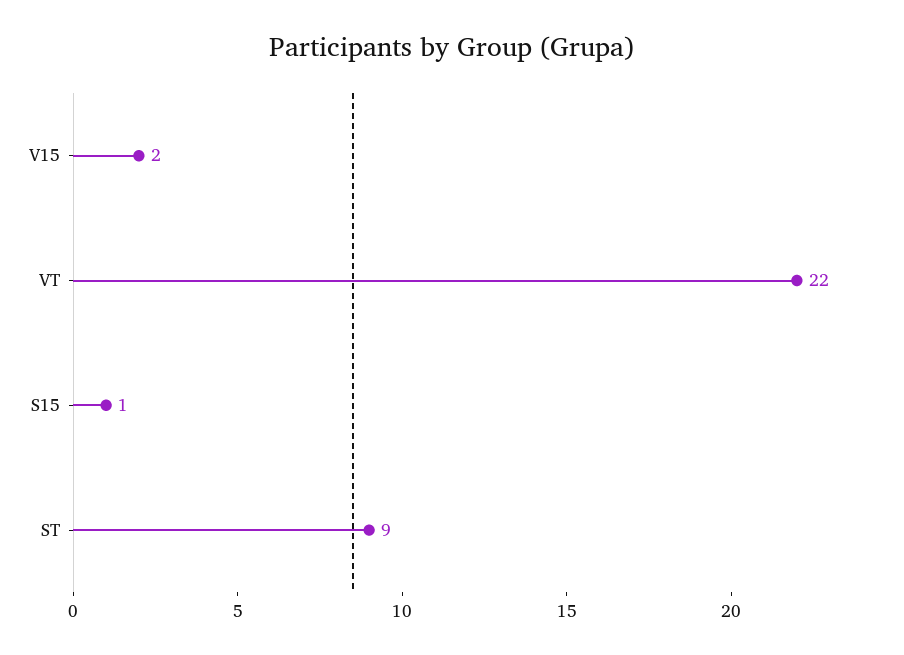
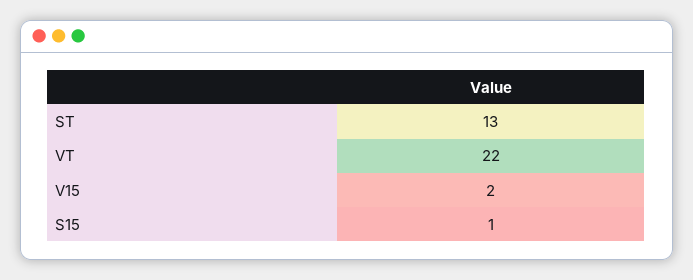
ST: 9 -> 13

